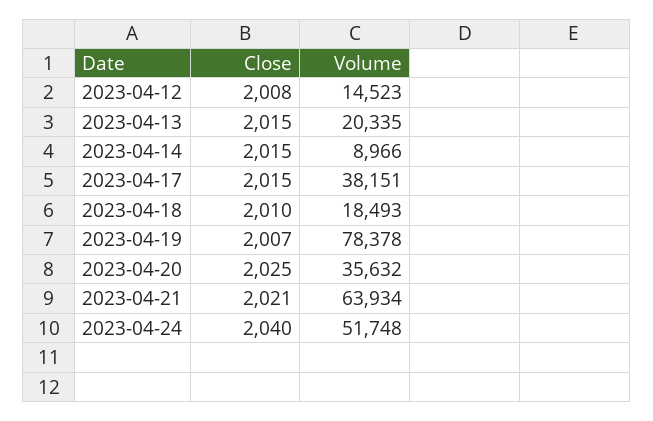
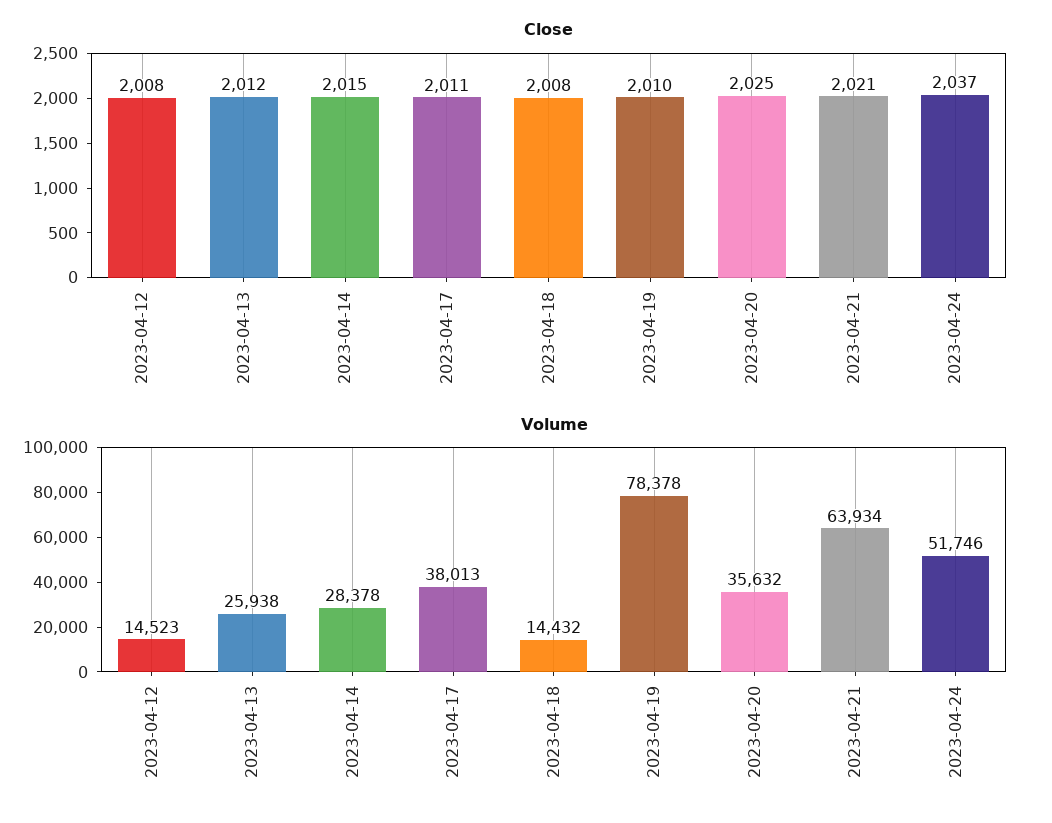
Close, 2023-04-13: 2015 -> 2012
Volume, 2023-04-13: 20335 -> 25938
Volume, 2023-04-14: 8966 -> 28378
Close, 2023-04-17: 2015 -> 2011
Volume, 2023-04-17: 38151 -> 38013
Close, 2023-04-18: 2010 -> 2008
Volume, 2023-04-18: 18493 -> 14432
Close, 2023-04-19: 2007 -> 2010
Close, 2023-04-24: 2040 -> 2037
Volume, 2023-04-24: 51748 -> 51746

